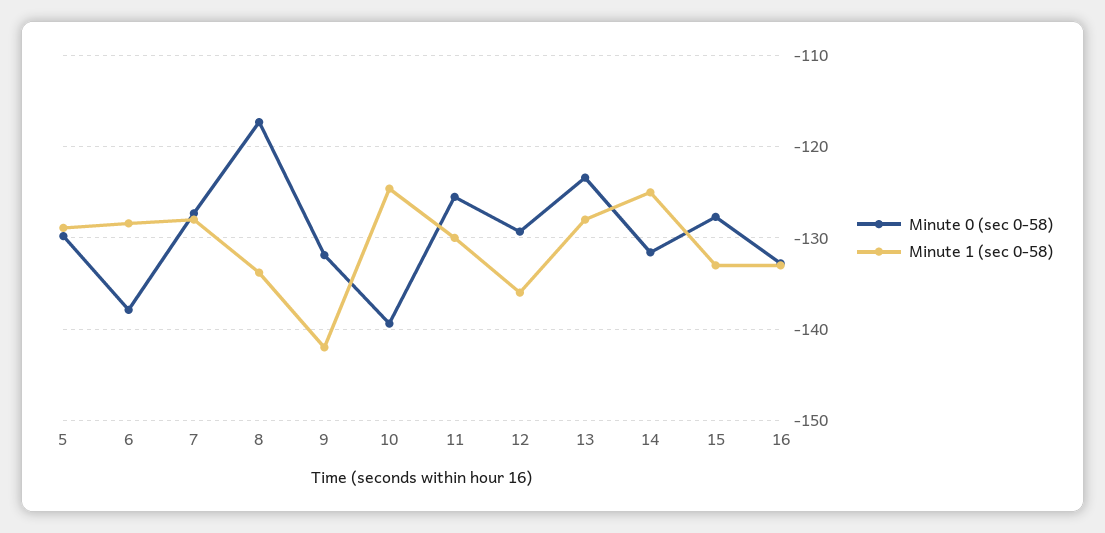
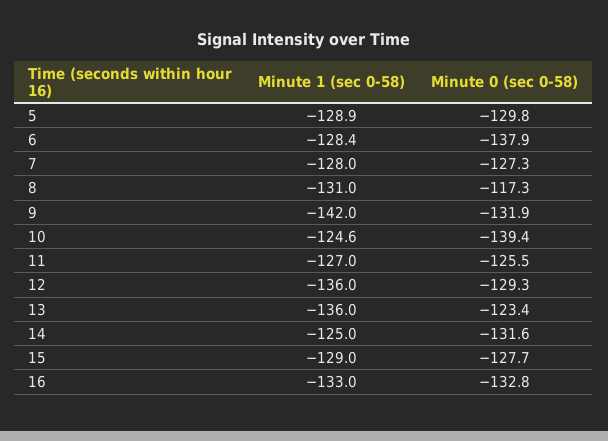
Minute 1 (sec 0-58), 8: -134 -> -131
Minute 1 (sec 0-58), 11: -130 -> -127
Minute 1 (sec 0-58), 13: -128 -> -136
Minute 1 (sec 0-58), 15: -133 -> -129

